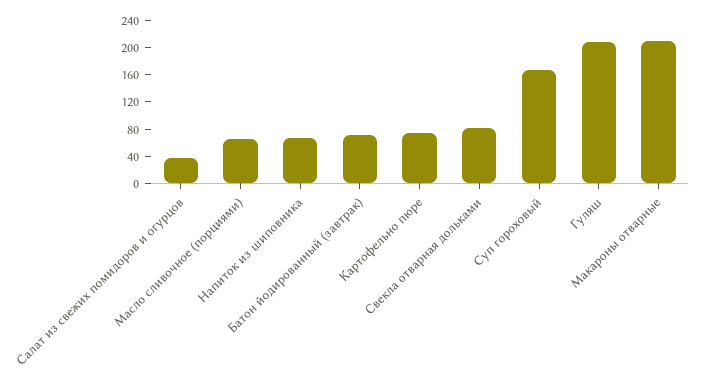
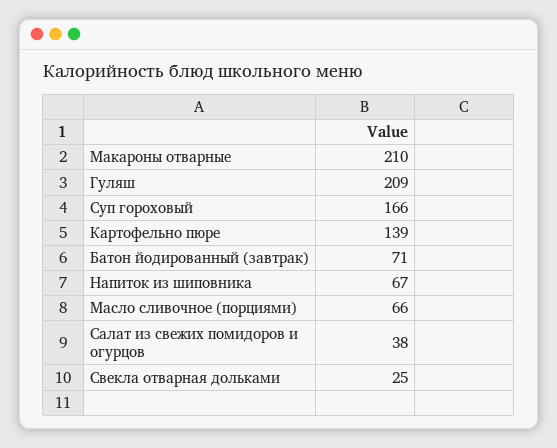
Картофельно пюре: 80 -> 139
Свекла отварная дольками: 80 -> 25

